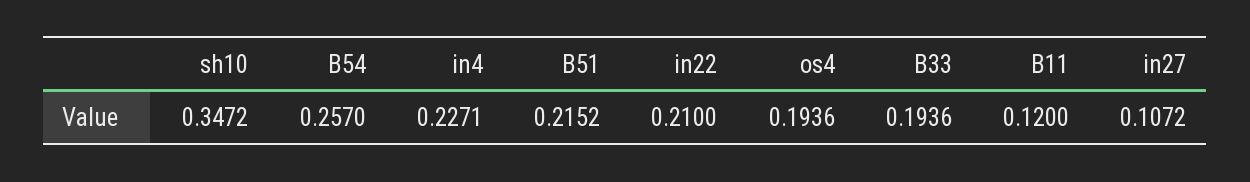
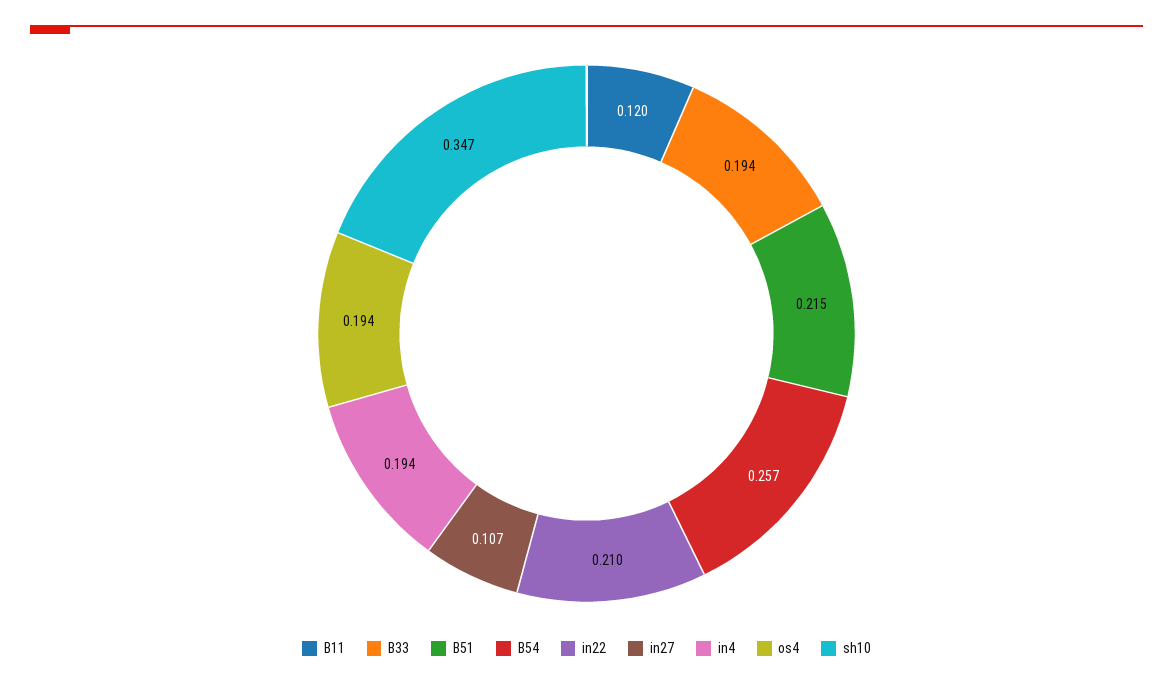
in4: 0.2271 -> 0.194

